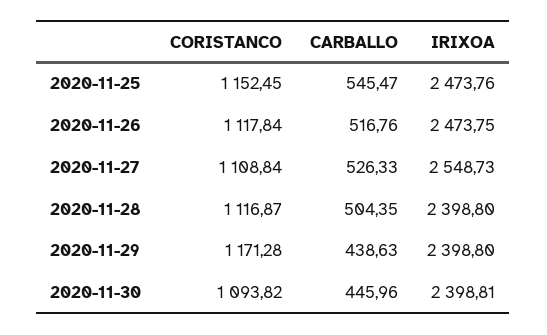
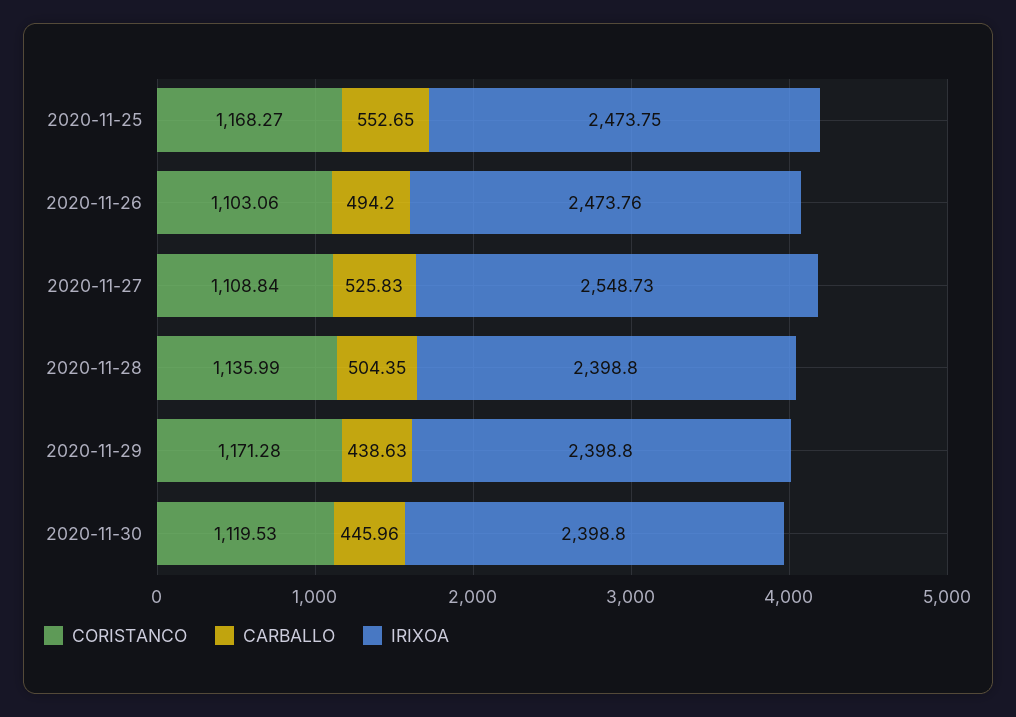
CORISTANCO, 2020-11-25: 1152.45 -> 1168.27
CARBALLO, 2020-11-25: 545.47 -> 552.65
IRIXOA, 2020-11-25: 2473.76 -> 2473.75
CORISTANCO, 2020-11-26: 1117.84 -> 1103.06
CARBALLO, 2020-11-26: 516.76 -> 494.2
IRIXOA, 2020-11-26: 2473.75 -> 2473.76
CARBALLO, 2020-11-27: 526.33 -> 525.83
CORISTANCO, 2020-11-28: 1116.87 -> 1135.99
CORISTANCO, 2020-11-30: 1093.82 -> 1119.53
IRIXOA, 2020-11-30: 2398.81 -> 2398.8

